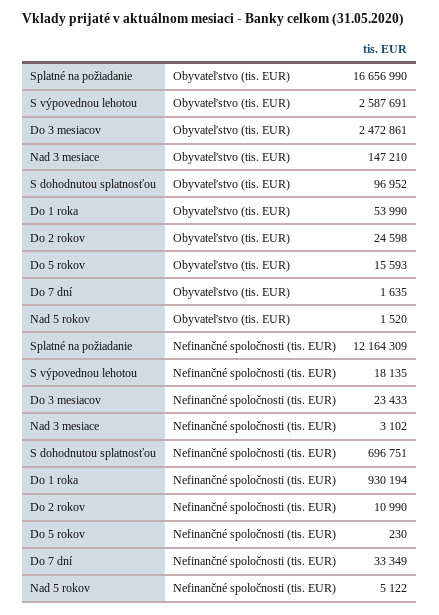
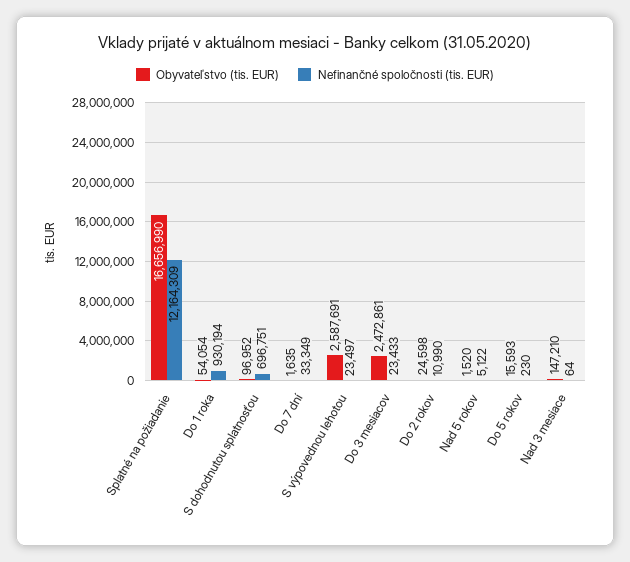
Obyvateľstvo (tis. EUR), Do 1 roka: 53990 -> 54054
Nefinančné spoločnosti (tis. EUR), S výpovednou lehotou: 18135 -> 23497
Nefinančné spoločnosti (tis. EUR), Nad 3 mesiace: 3102 -> 64

